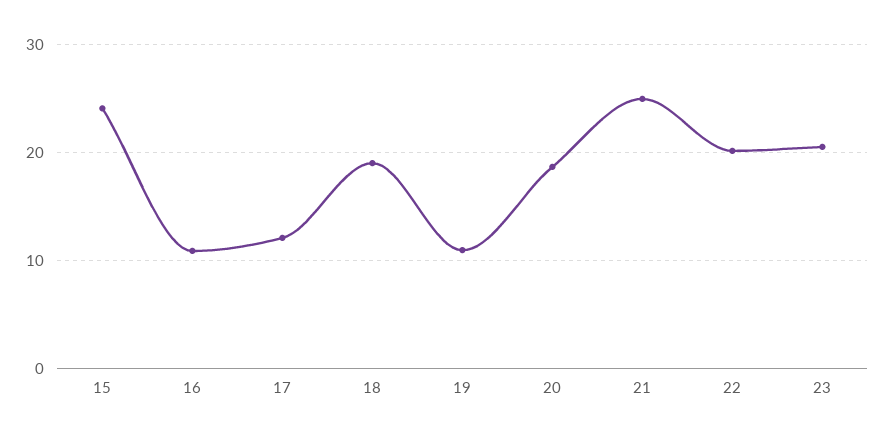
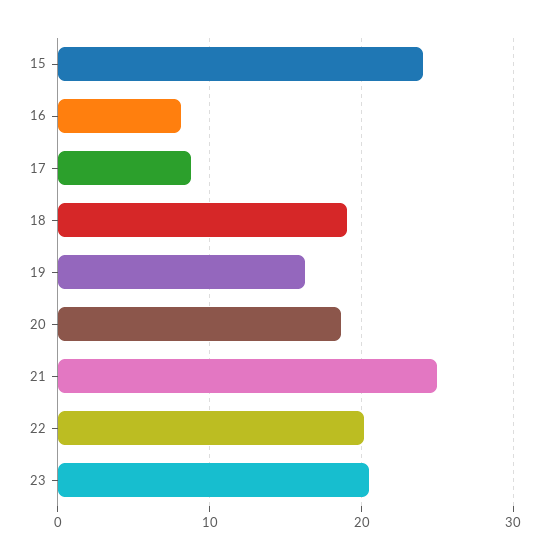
16: 11 -> 8
17: 12 -> 9
19: 11 -> 16

